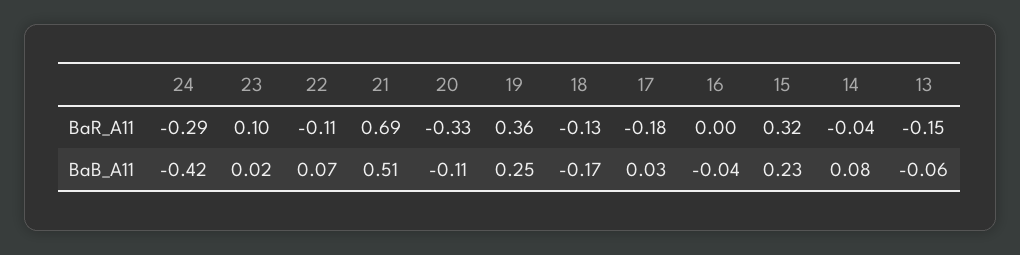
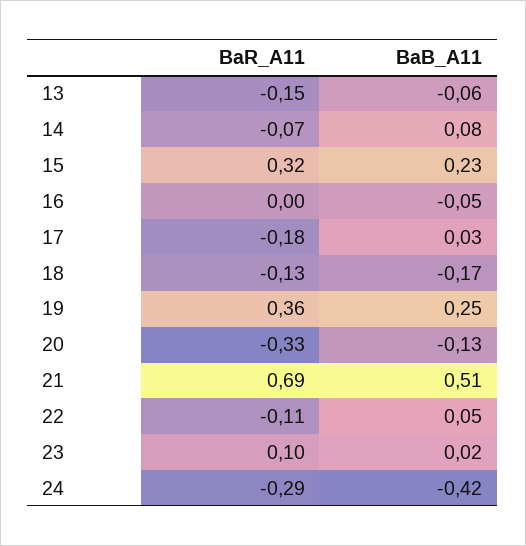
14, BaR_A11: -0.04 -> -0.07
22, BaB_A11: 0.07 -> 0.05
20, BaB_A11: -0.11 -> -0.13
16, BaB_A11: -0.04 -> -0.05

